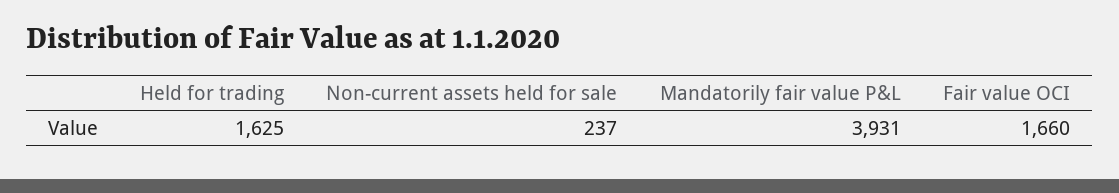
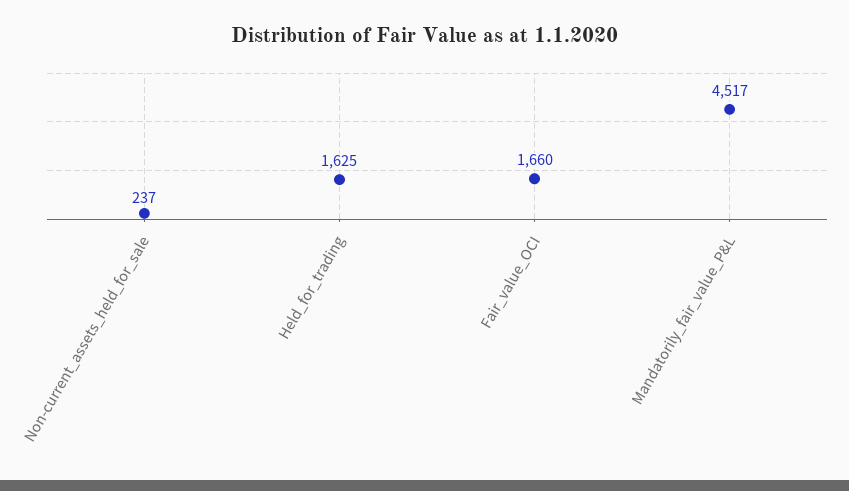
Mandatorily fair value P&L: 3931 -> 4517

